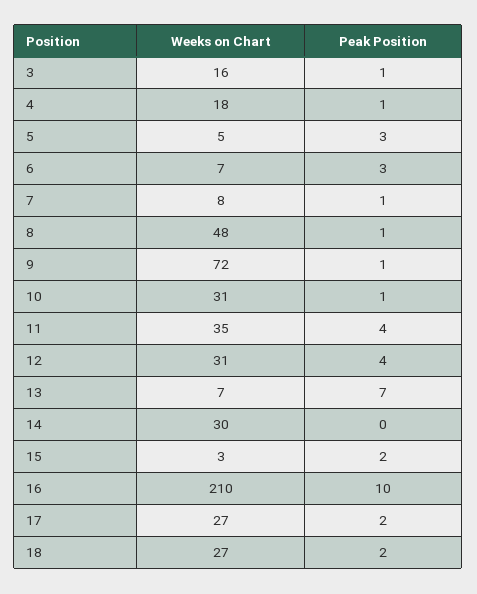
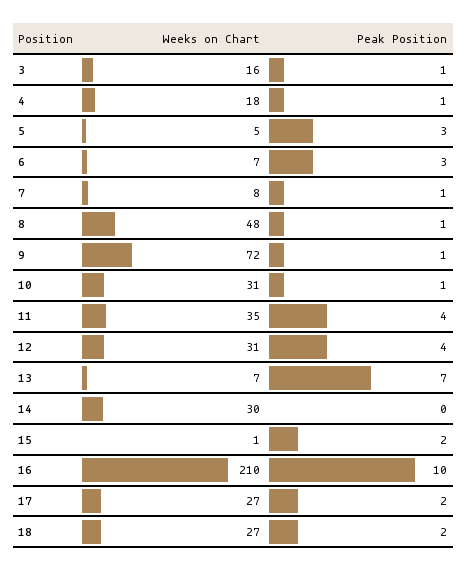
Weeks on Chart, 15: 3 -> 1

